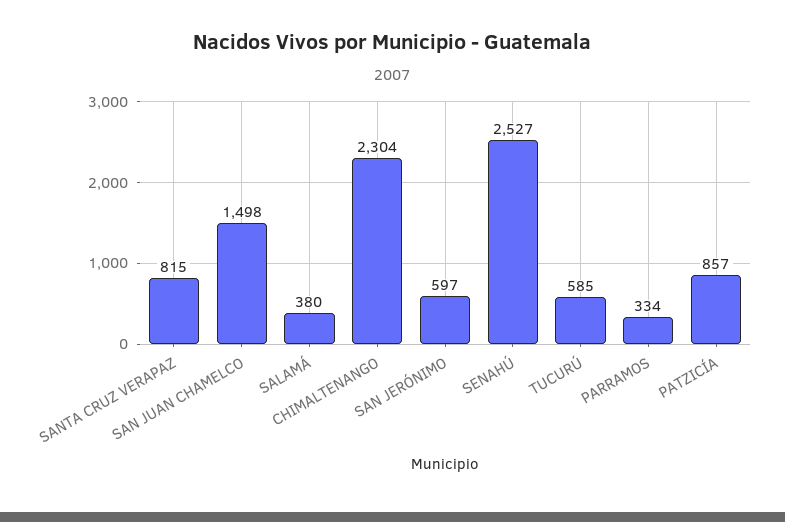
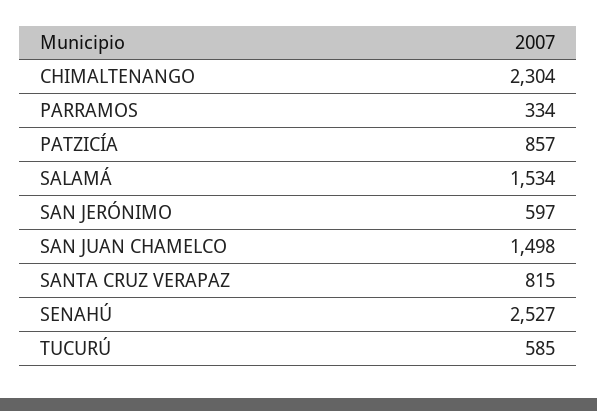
SALAMÁ: 380 -> 1534

